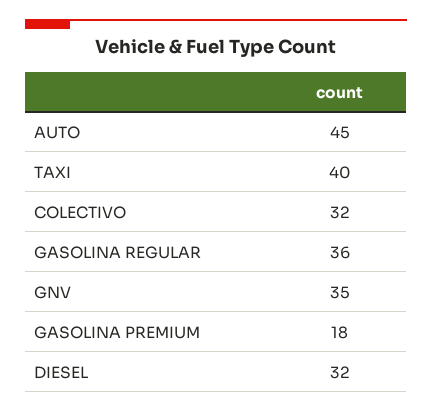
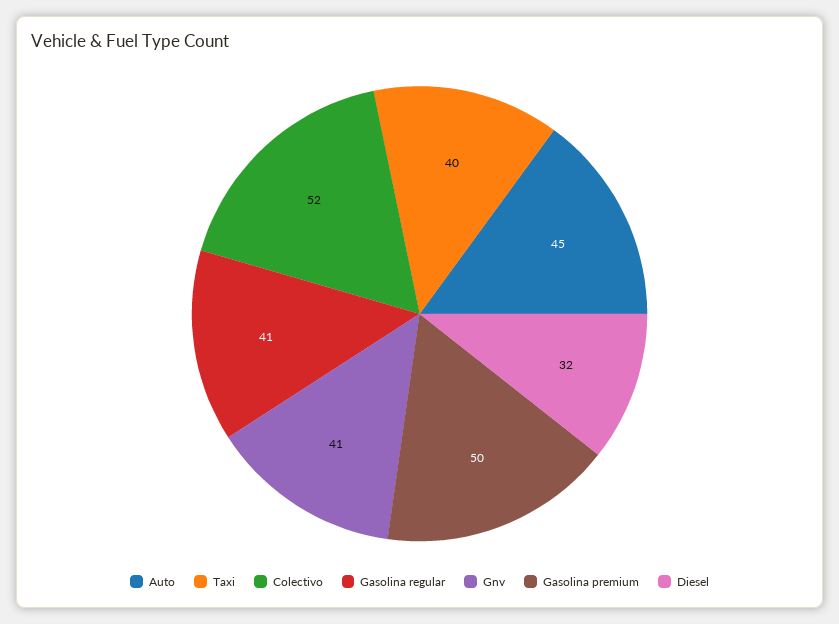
COLECTIVO: 32 -> 52
GASOLINA REGULAR: 36 -> 41
GNV: 35 -> 41
GASOLINA PREMIUM: 18 -> 50

